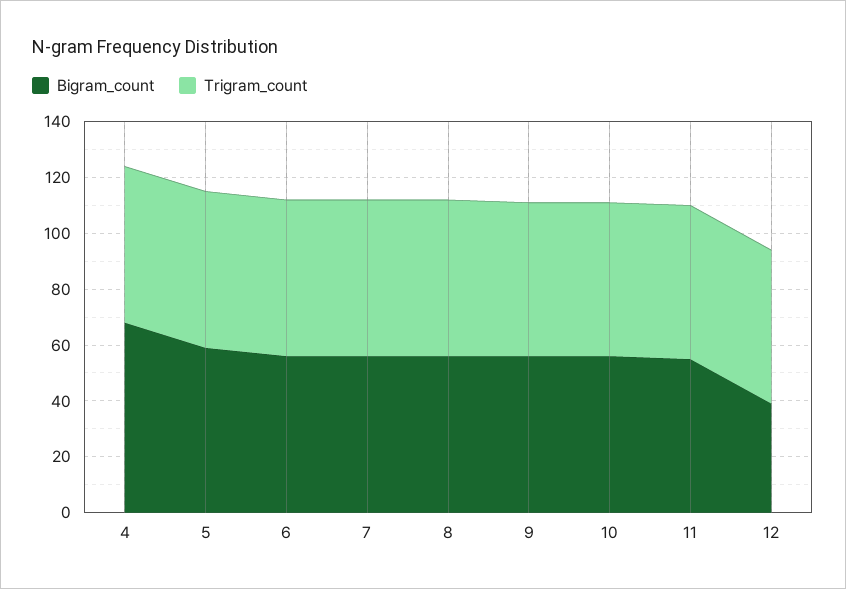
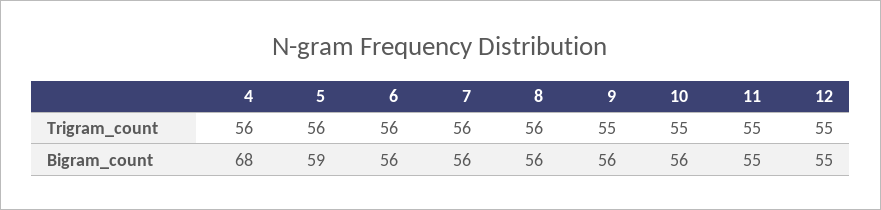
Bigram_count, 12: 40 -> 55

